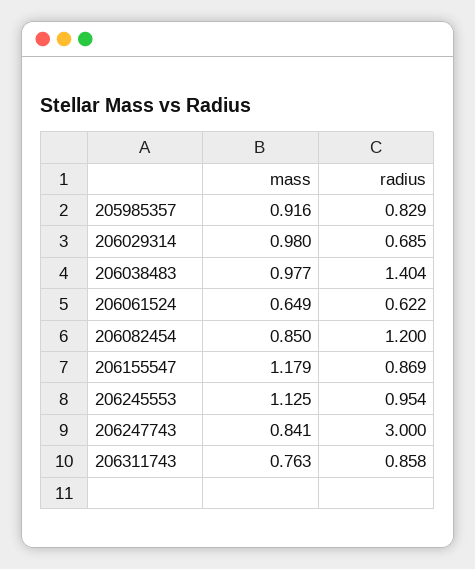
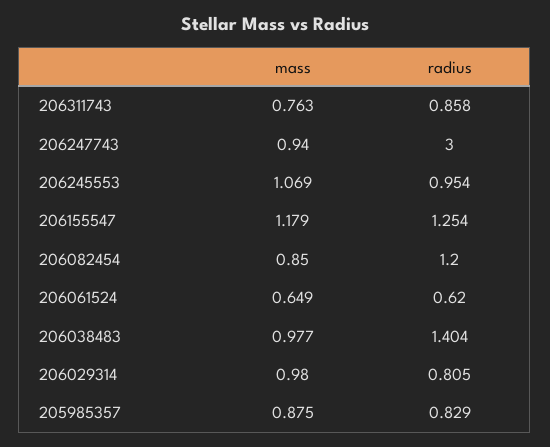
mass, 205985357: 0.916 -> 0.875
radius, 206029314: 0.685 -> 0.805
radius, 206061524: 0.622 -> 0.62
radius, 206155547: 0.869 -> 1.254
mass, 206245553: 1.125 -> 1.069
mass, 206247743: 0.841 -> 0.94

